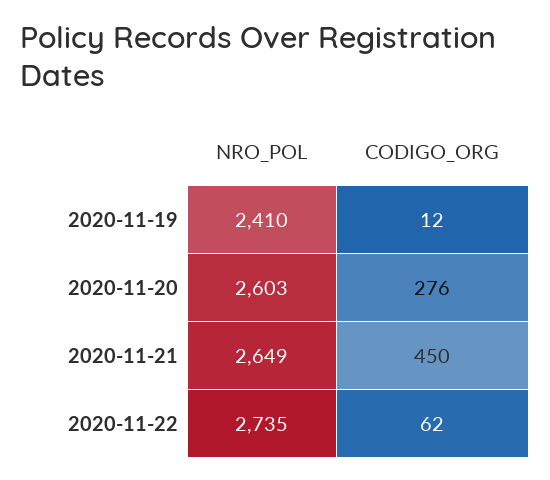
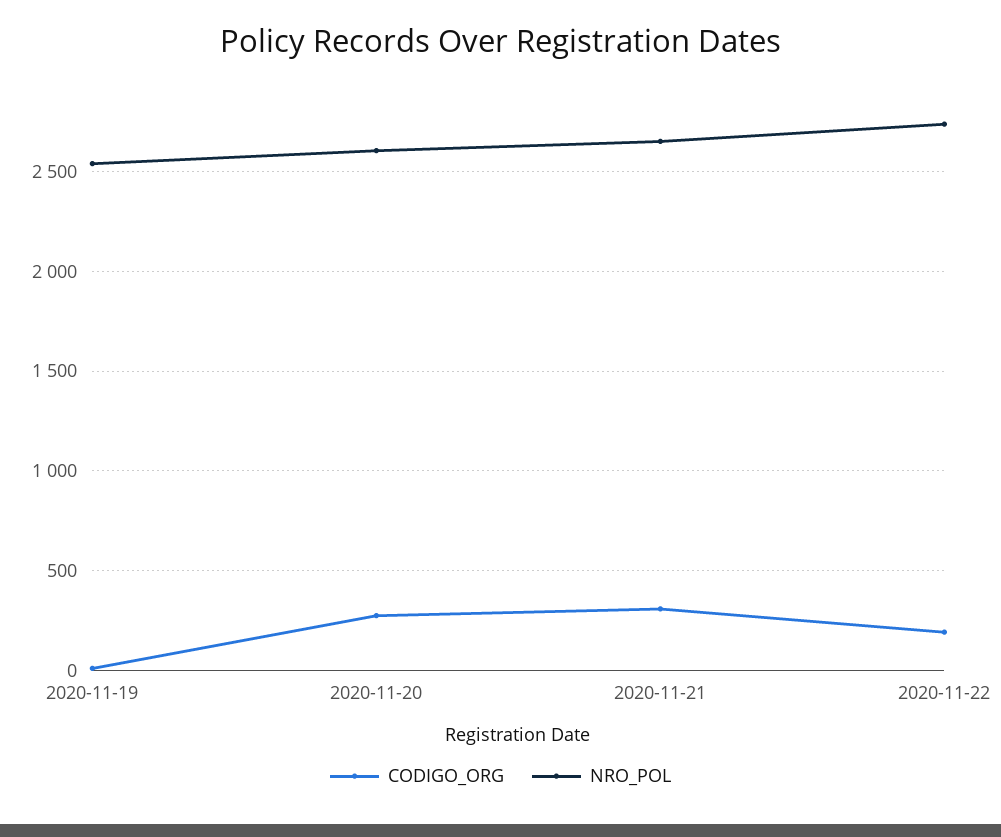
NRO_POL, 2020-11-19: 2410 -> 2550
CODIGO_ORG, 2020-11-21: 450 -> 300
CODIGO_ORG, 2020-11-22: 62 -> 200

